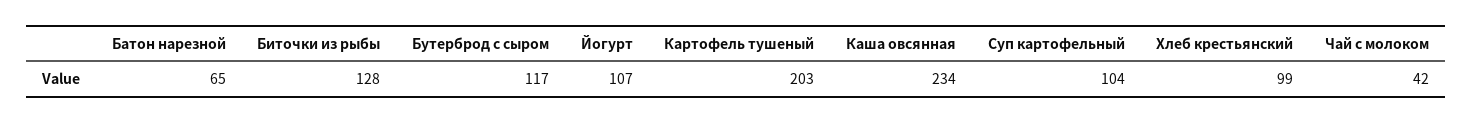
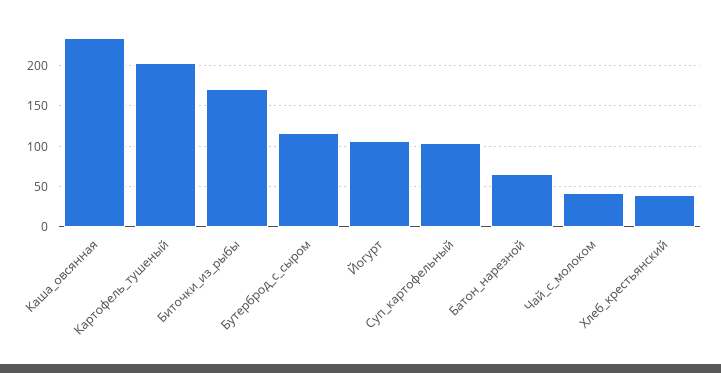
Биточки из рыбы: 128 -> 170
Хлеб крестьянский: 99 -> 40

